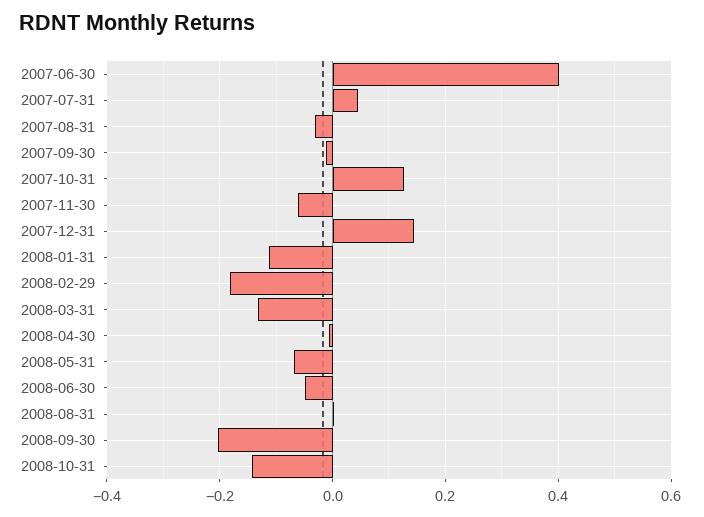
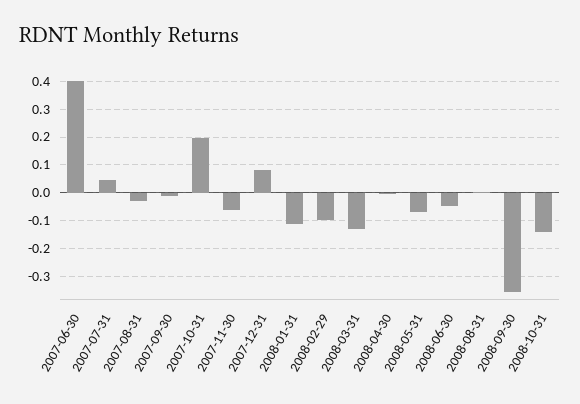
2007-10-31: 0.12 -> 0.2
2007-12-31: 0.14 -> 0.075
2008-02-29: -0.18 -> -0.1
2008-09-30: -0.2 -> -0.35

